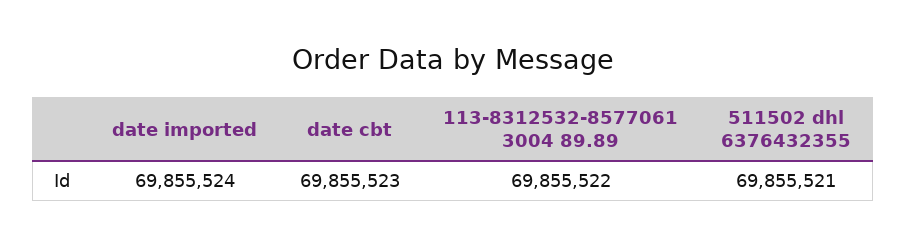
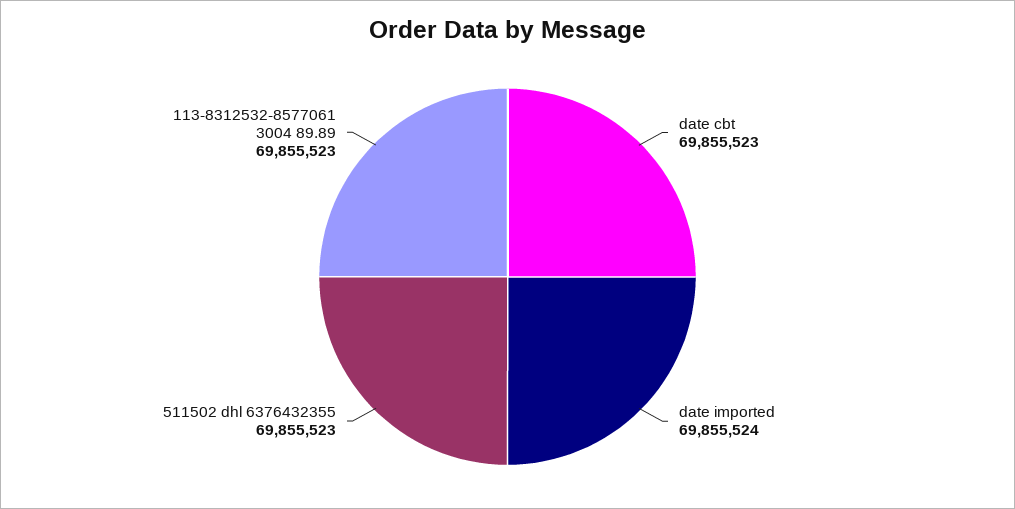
113-8312532-8577061 3004 89.89: 69855522 -> 69855523
511502 dhl 6376432355: 69855521 -> 69855523

